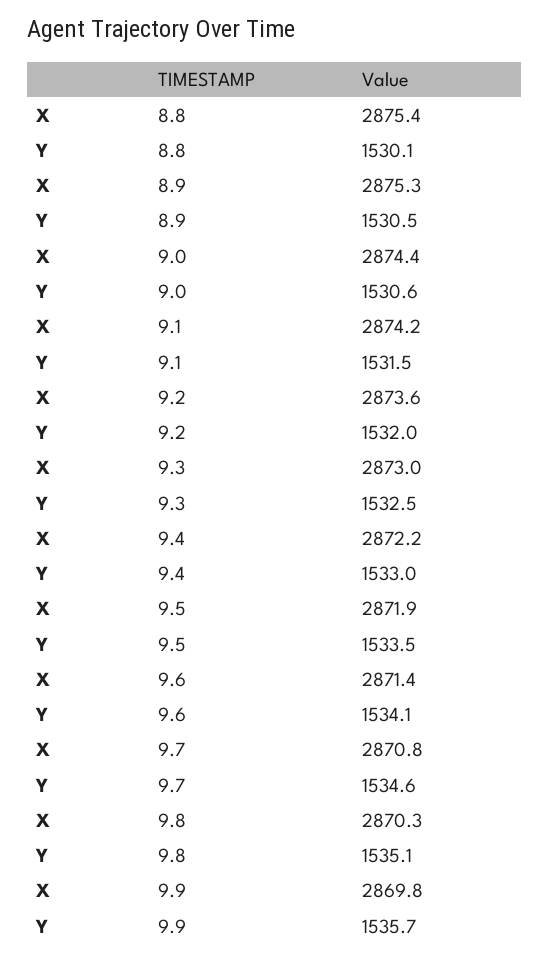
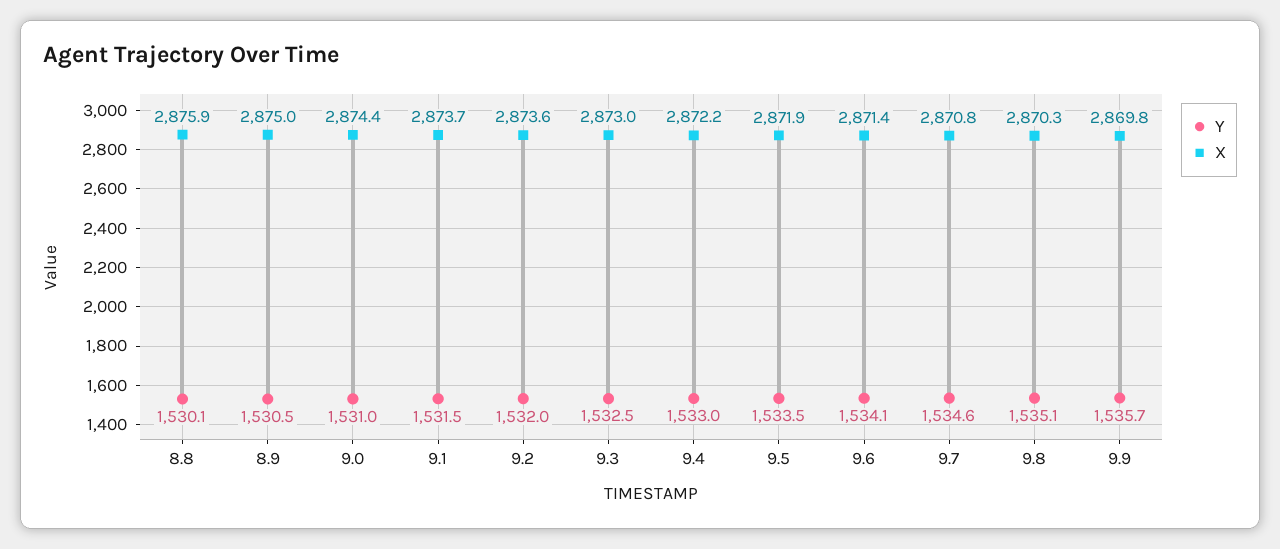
X, 8.8: 2875.4 -> 2875.9
X, 8.9: 2875.3 -> 2875
Y, 9.0: 1530.6 -> 1531
X, 9.1: 2874.2 -> 2873.7

